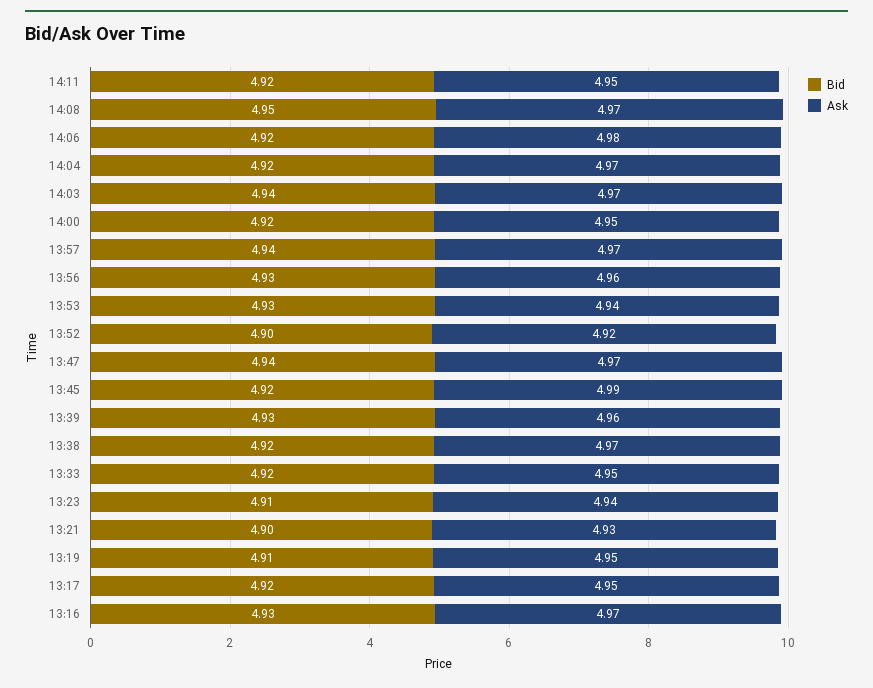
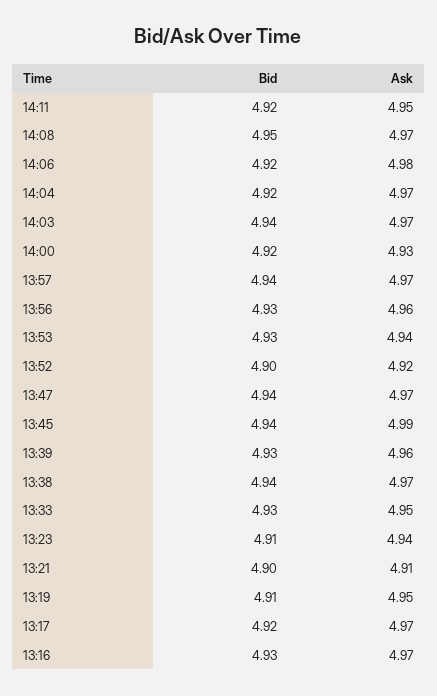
Ask, 14:00: 4.95 -> 4.93
Bid, 13:45: 4.92 -> 4.94
Bid, 13:38: 4.92 -> 4.94
Bid, 13:33: 4.92 -> 4.93
Ask, 13:21: 4.93 -> 4.91
Ask, 13:17: 4.95 -> 4.97

